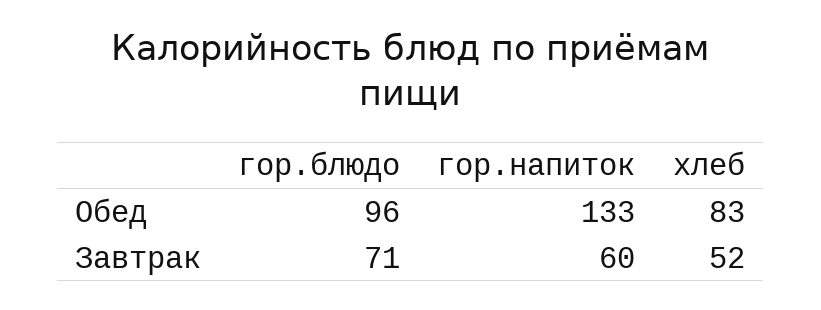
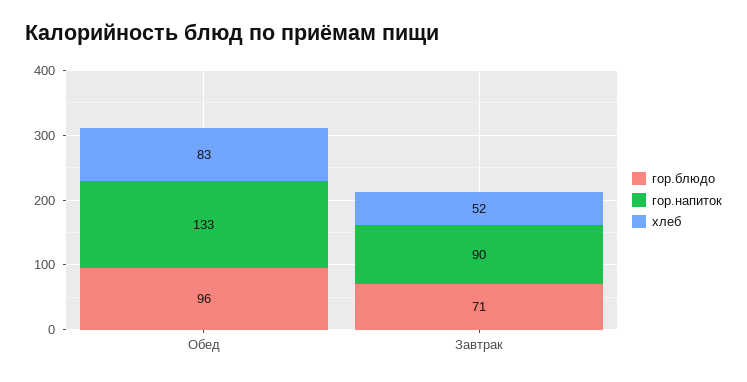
гор.напиток, Завтрак: 60 -> 90

